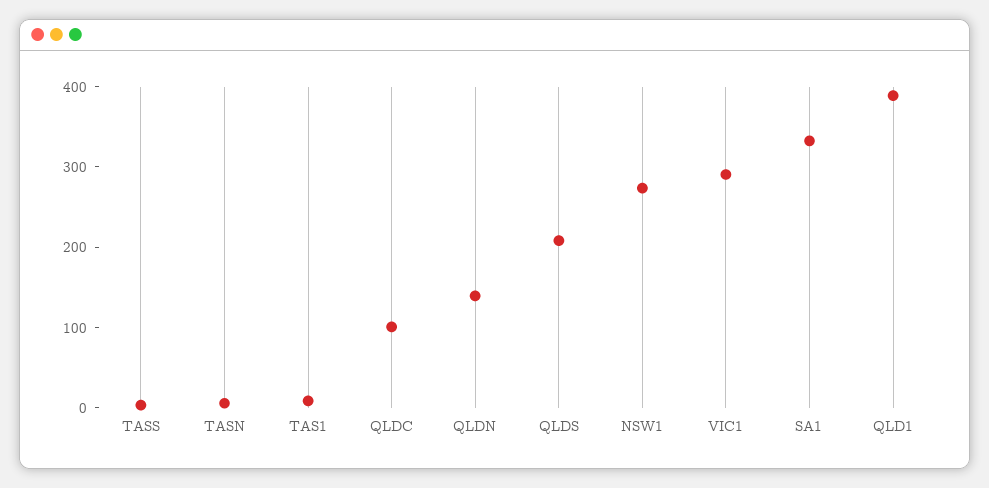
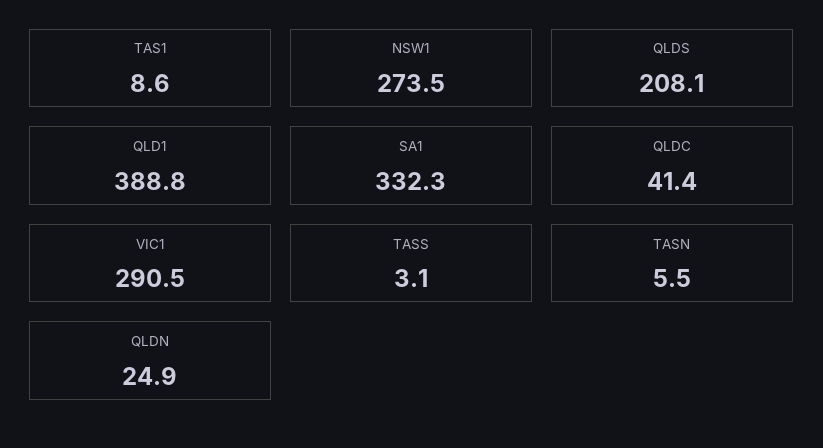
QLDC: 100 -> 41.4
QLDN: 140 -> 24.9

